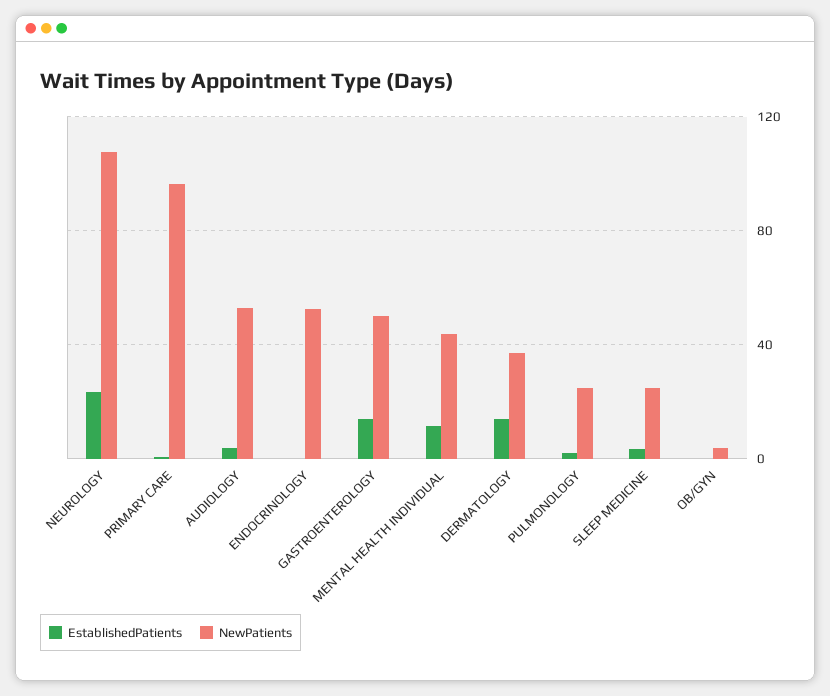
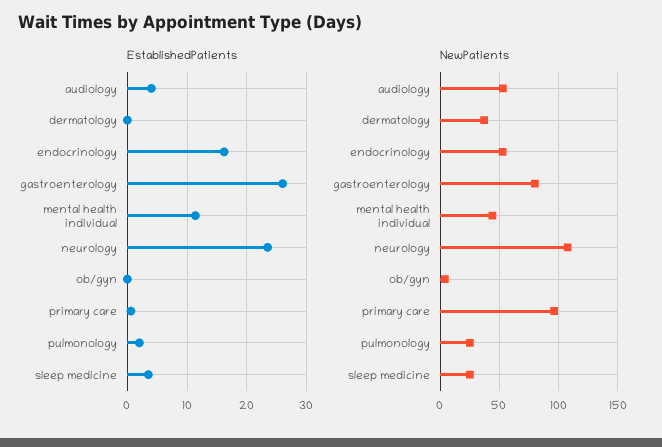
EstablishedPatients, ENDOCRINOLOGY: 0 -> 16
EstablishedPatients, GASTROENTEROLOGY: 15 -> 26
NewPatients, GASTROENTEROLOGY: 50 -> 80
EstablishedPatients, DERMATOLOGY: 15 -> 0

